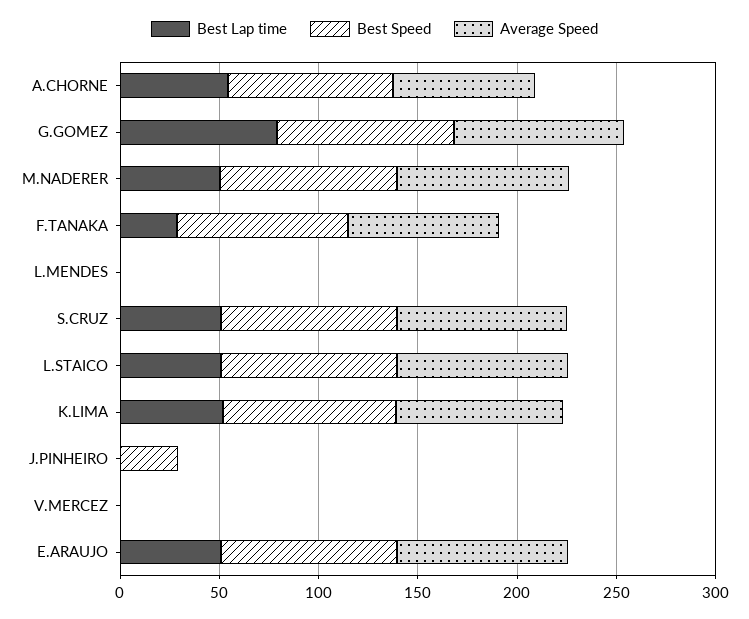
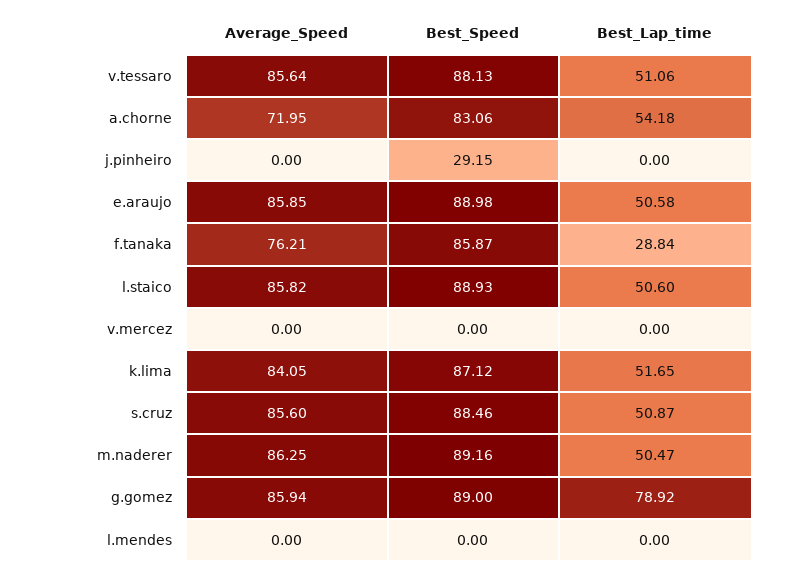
Average Speed, v.tessaro: none -> 85.64
Best Speed, v.tessaro: none -> 88.13
Best Lap time, v.tessaro: none -> 51.06

